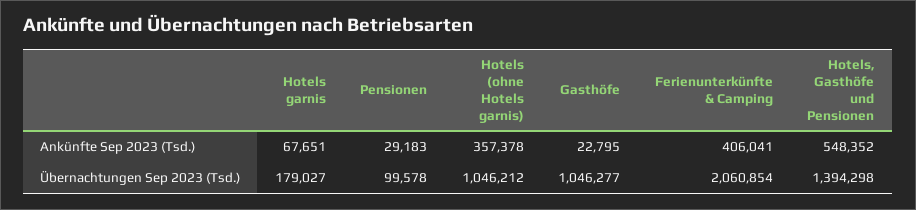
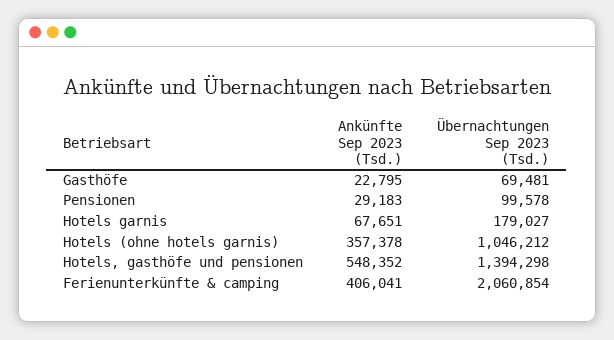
Gasthöfe, Übernachtungen Sep 2023 (Tsd.): 1046277 -> 69481

